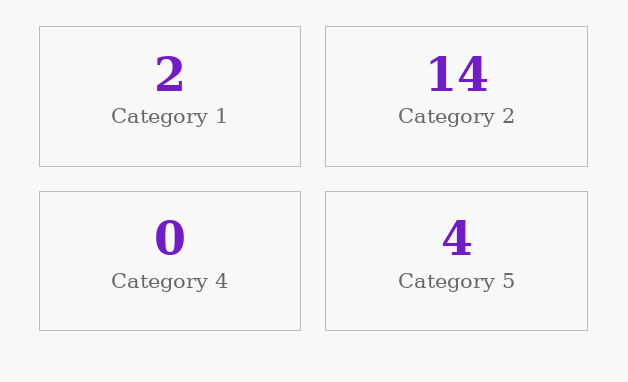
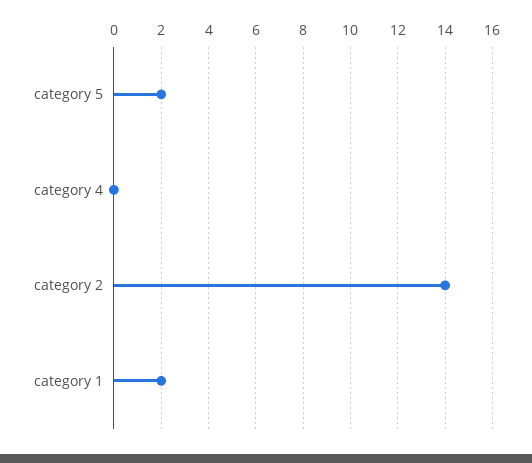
Category 5: 4 -> 2

